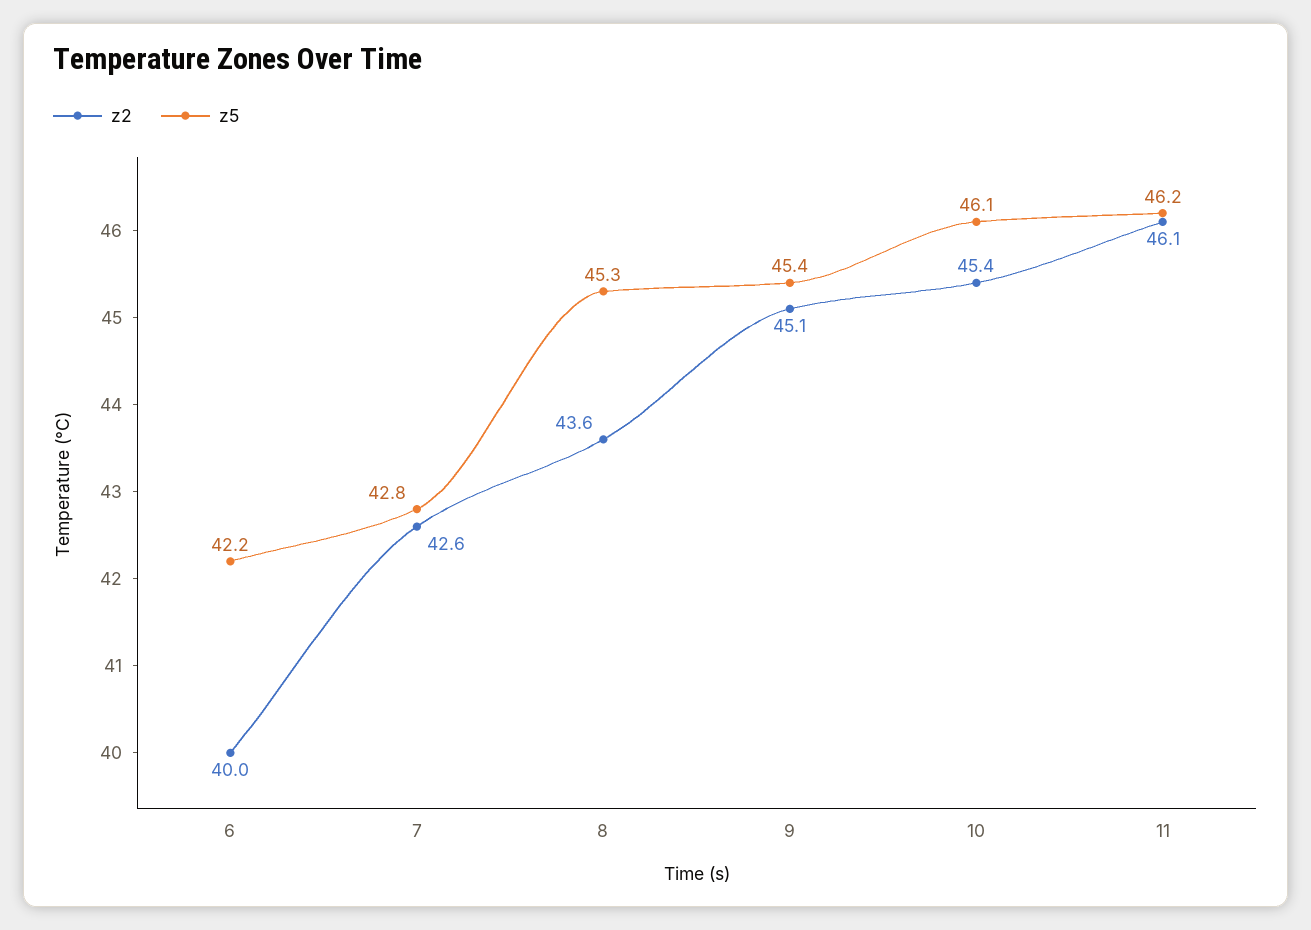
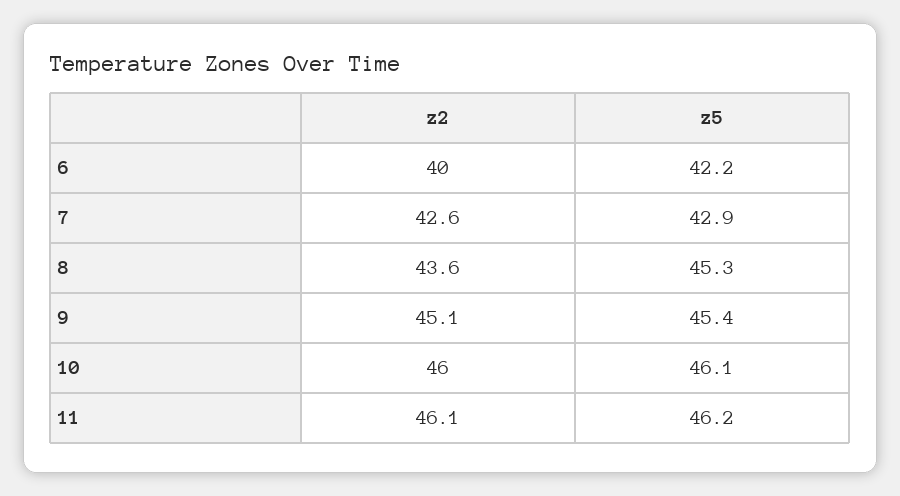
z5, 7: 42.8 -> 42.9
z2, 10: 45.4 -> 46

